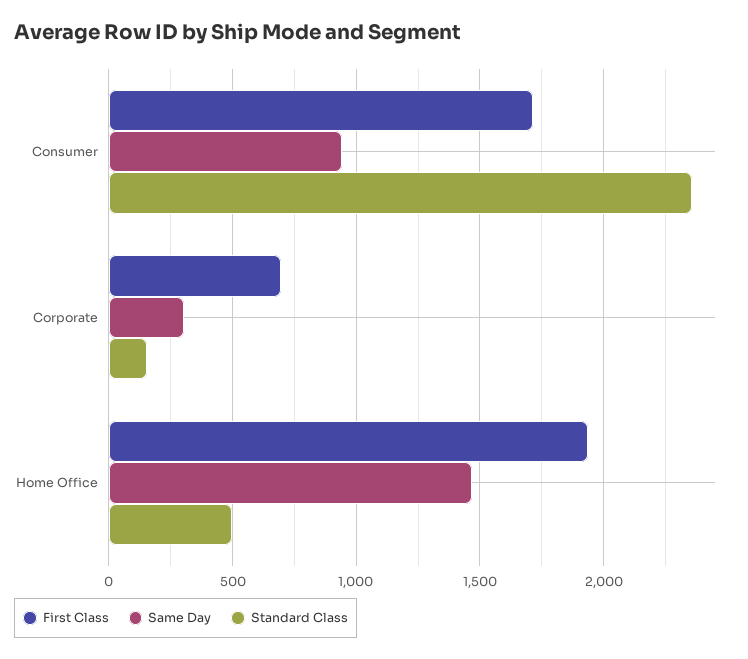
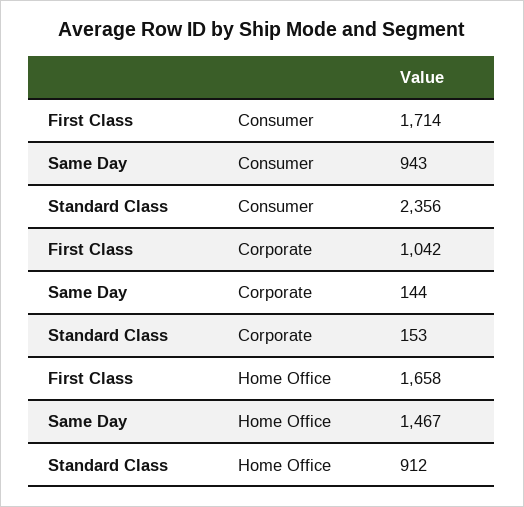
First Class, Corporate: 700 -> 1042
Same Day, Corporate: 300 -> 144
First Class, Home Office: 1950 -> 1658
Standard Class, Home Office: 500 -> 912

